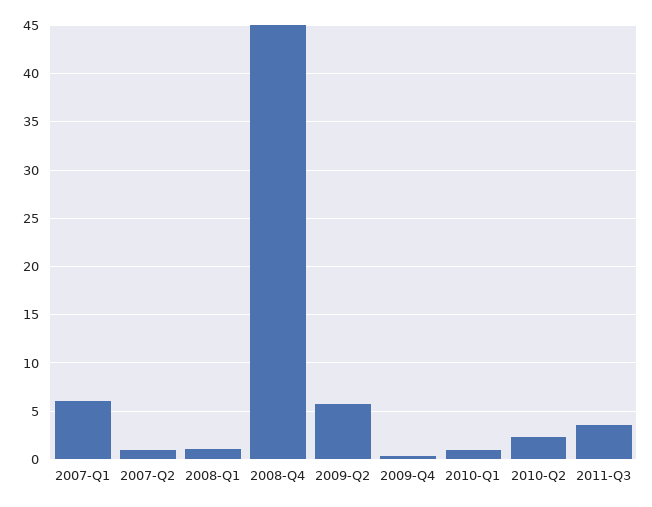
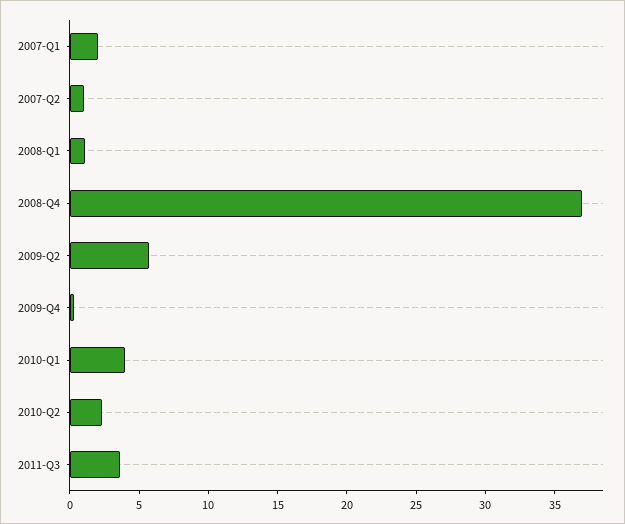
2007-Q1: 6 -> 2
2008-Q4: 45 -> 37
2010-Q1: 1 -> 4

